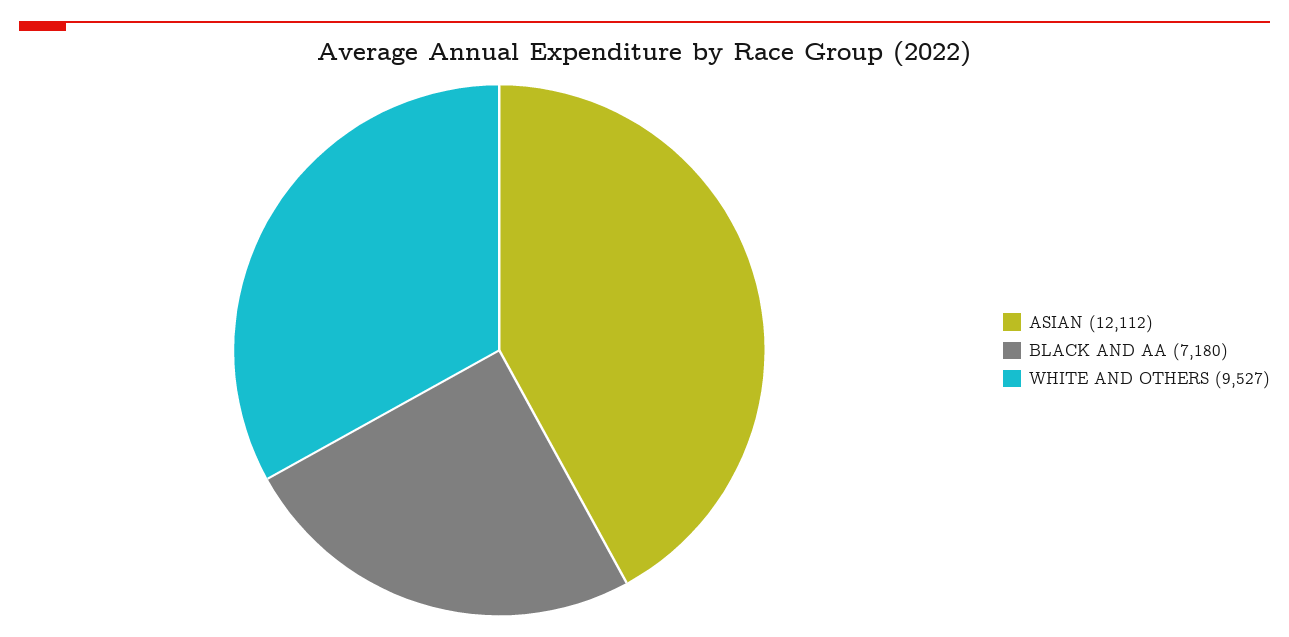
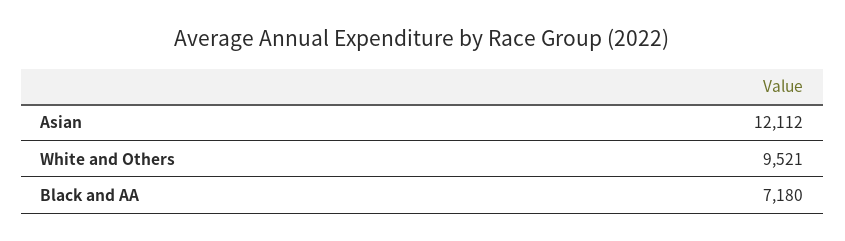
WHITE AND OTHERS: 9527 -> 9521

